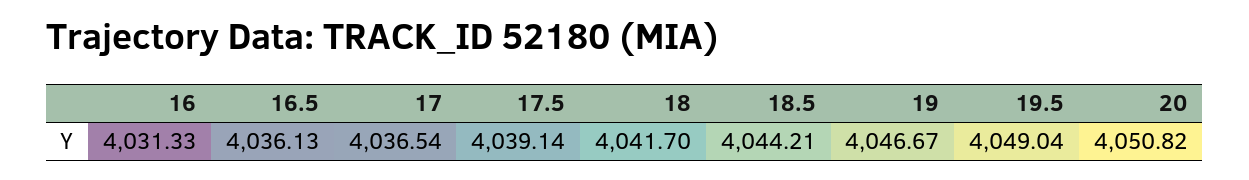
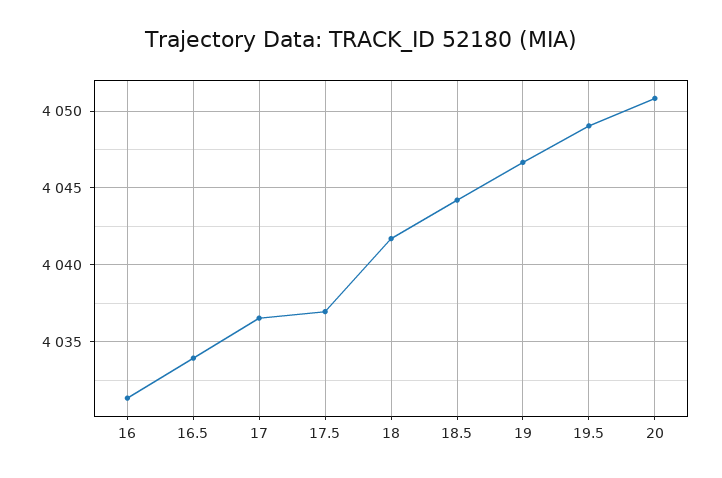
16.5: 4036.13 -> 4034
17.5: 4039.14 -> 4037

